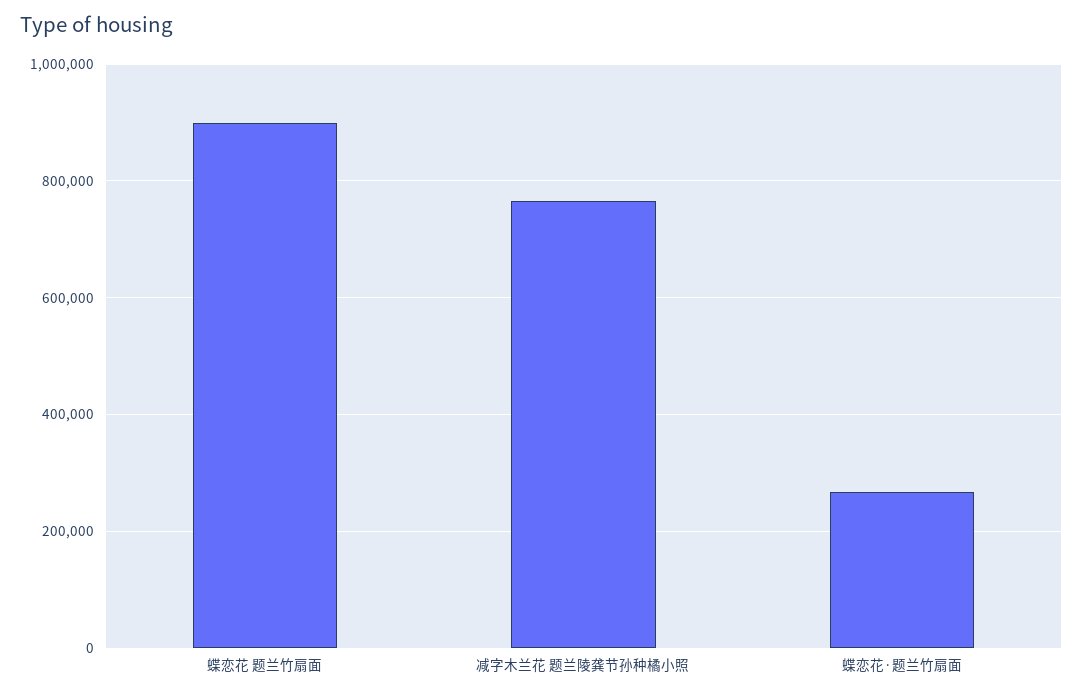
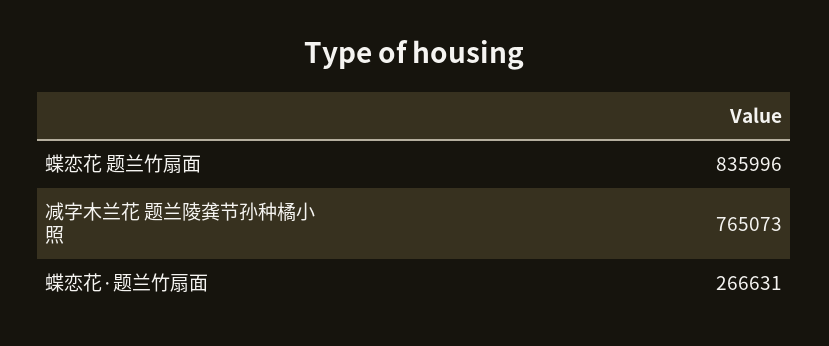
蝶恋花 题兰竹扇面: 900000 -> 835996

